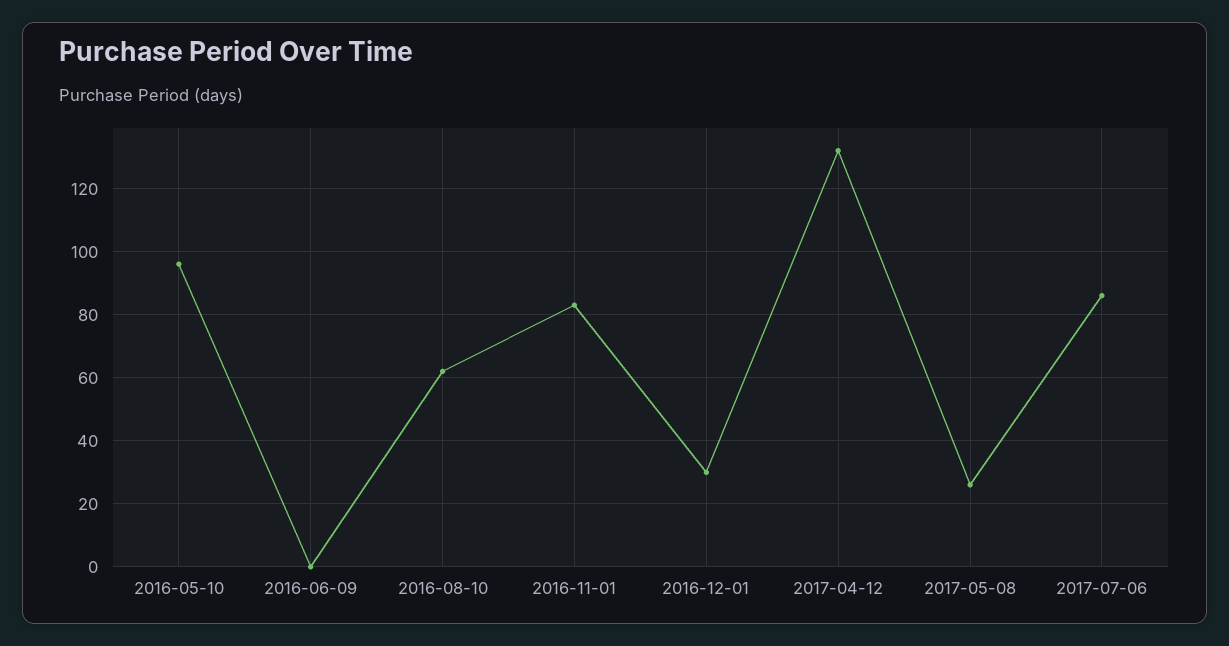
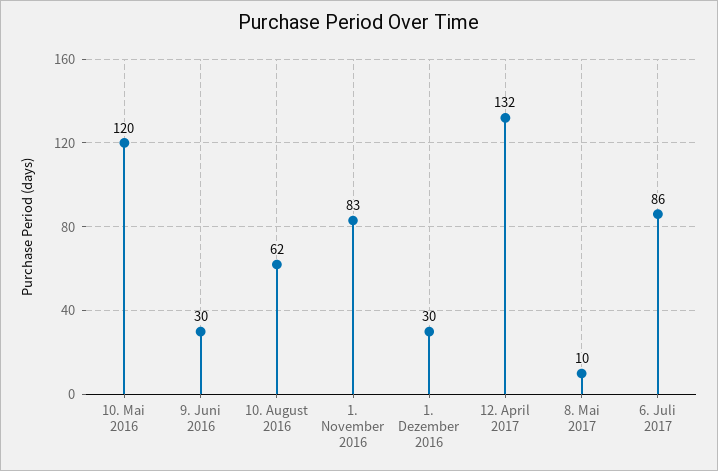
2016-05-10: 95 -> 120
2016-06-09: 0 -> 30
2017-05-08: 25 -> 10

